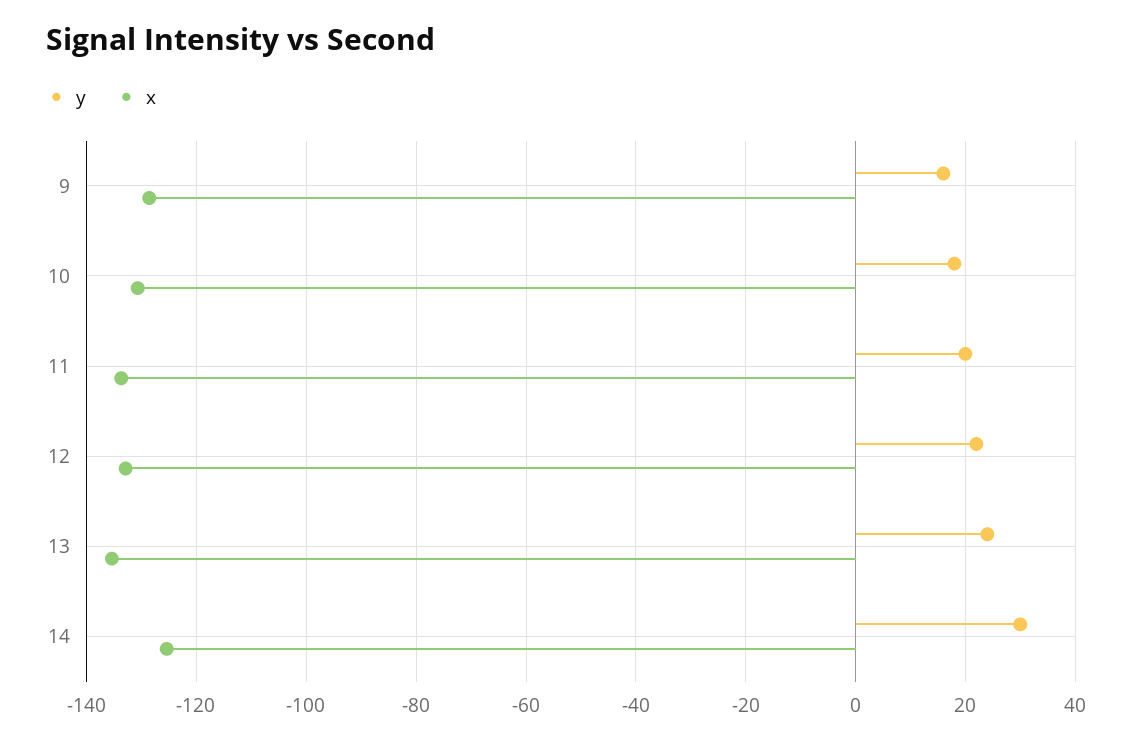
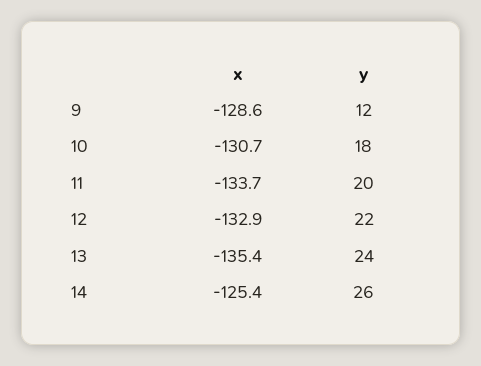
y, 9: 16 -> 12
y, 14: 30 -> 26

